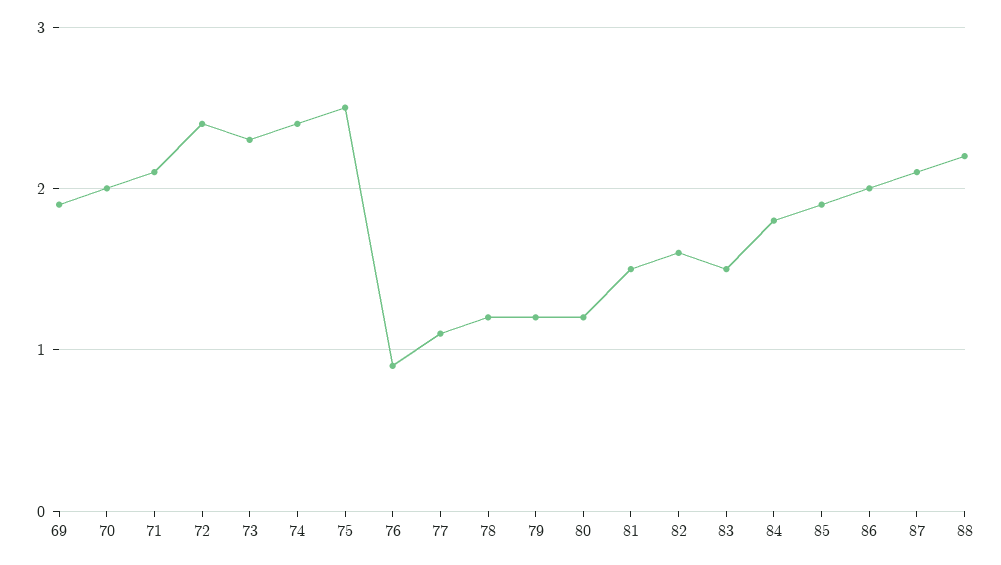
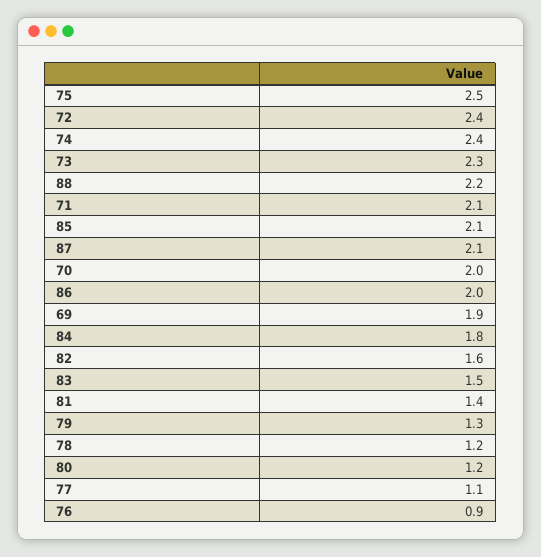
79: 1.2 -> 1.3
81: 1.5 -> 1.4
85: 1.9 -> 2.1

